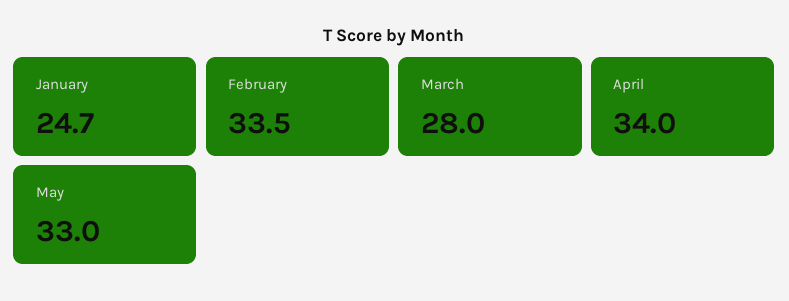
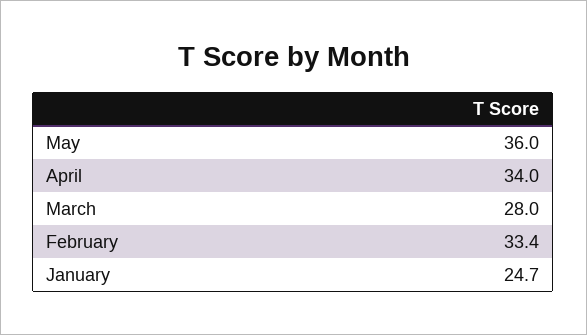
February: 33.5 -> 33.4
May: 33 -> 36

